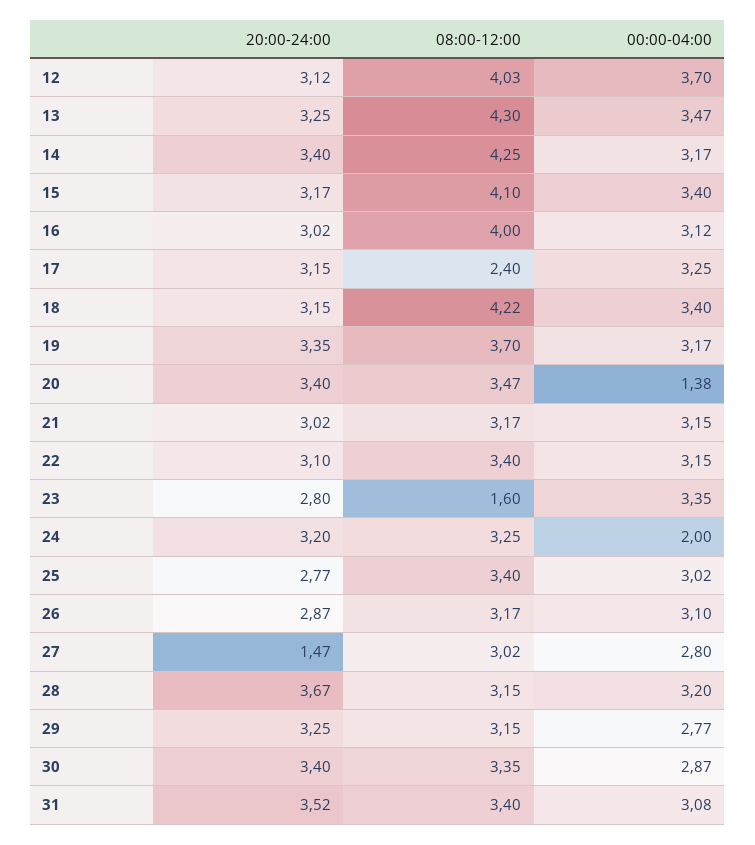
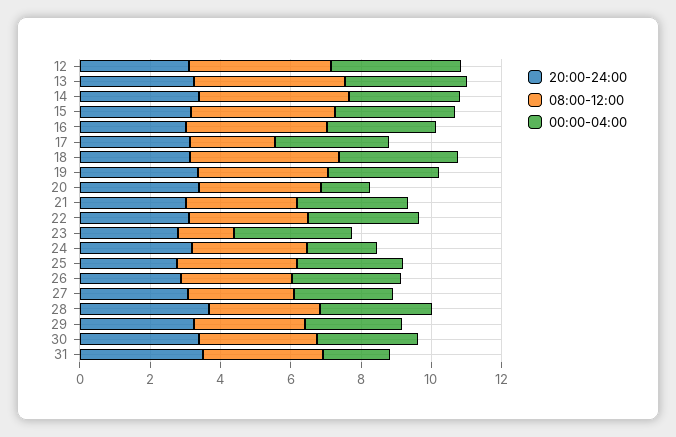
20:00-24:00, 27: 1.47 -> 3
00:00-04:00, 31: 3.08 -> 2

